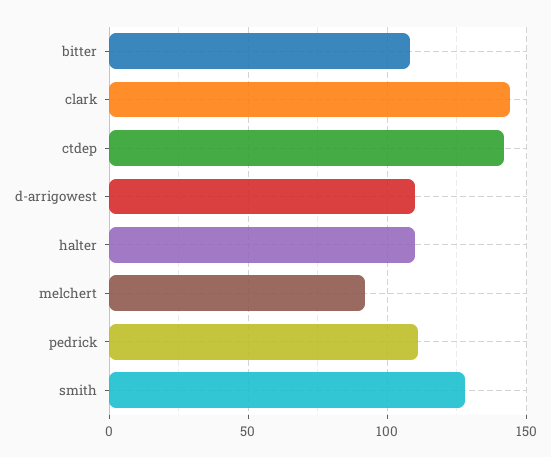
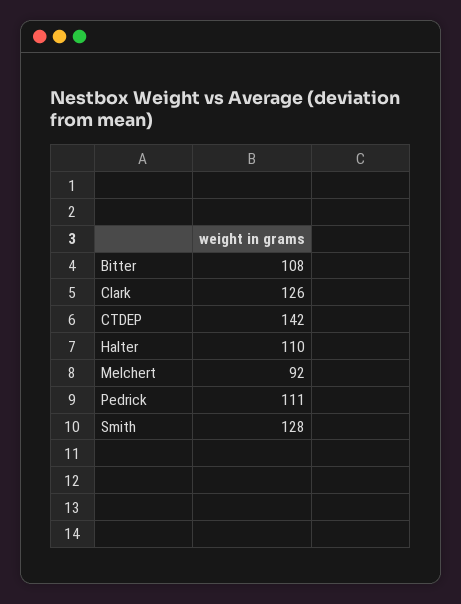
clark: 145 -> 126
d-arrigowest: 110 -> none

